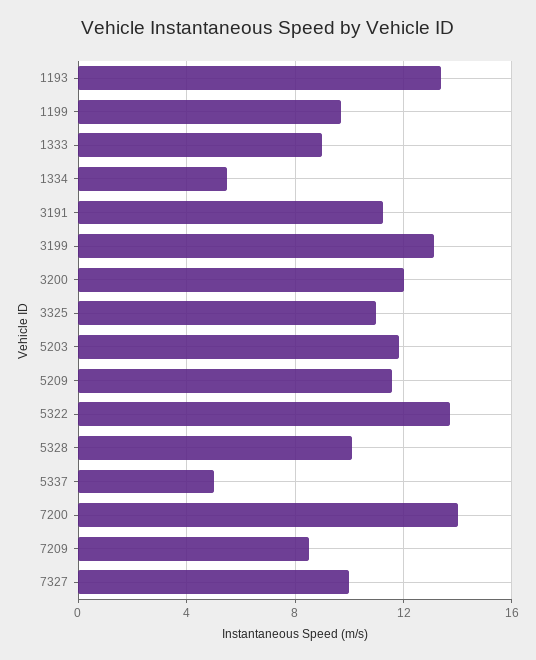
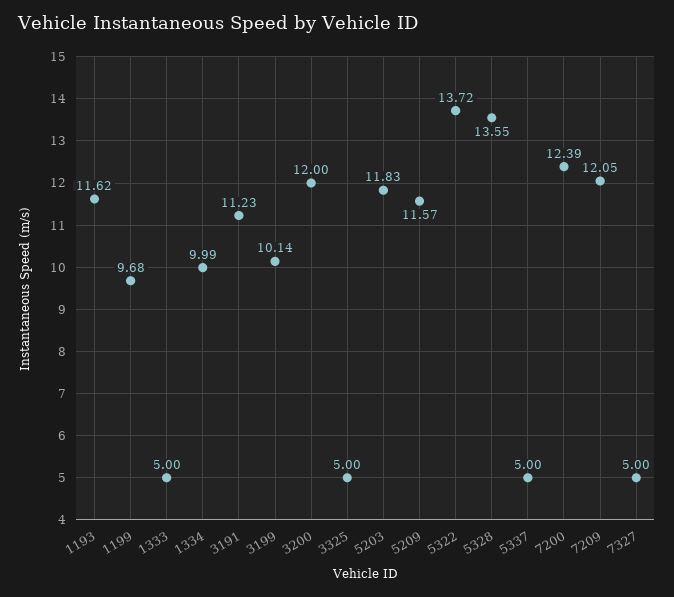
1193: 13.5 -> 11.62
1333: 9 -> 5
1334: 5.5 -> 9.99
3199: 13 -> 10.14
3325: 11 -> 5
5328: 10 -> 13.55
7200: 14 -> 12.39
7209: 8.5 -> 12.05
7327: 10 -> 5

